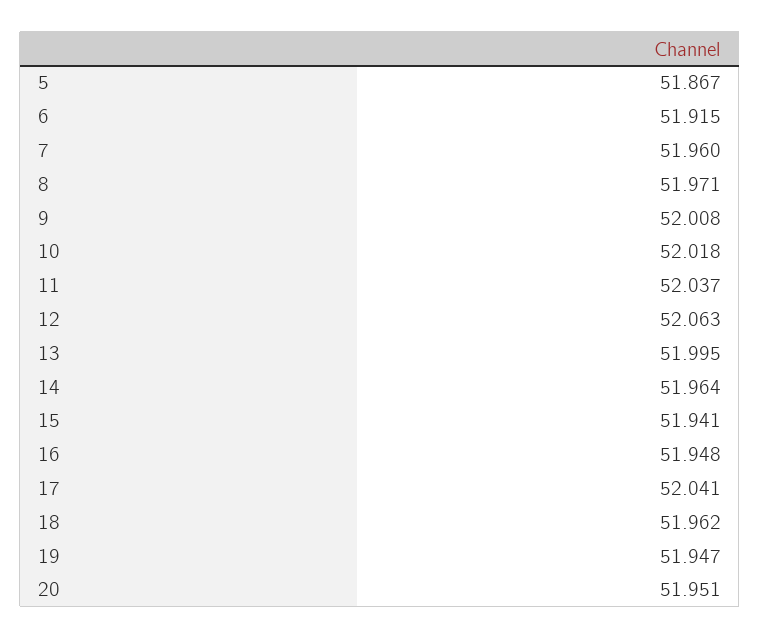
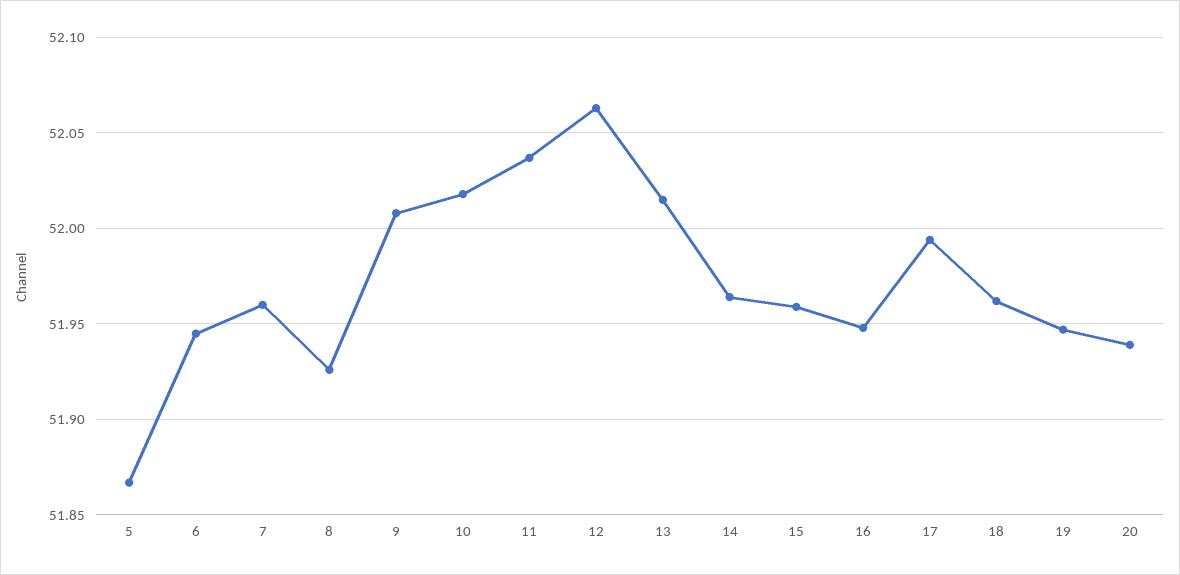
6: 51.915 -> 51.945
8: 51.971 -> 51.925
13: 51.995 -> 52.015
15: 51.941 -> 51.96
17: 52.041 -> 51.995
20: 51.951 -> 51.94

